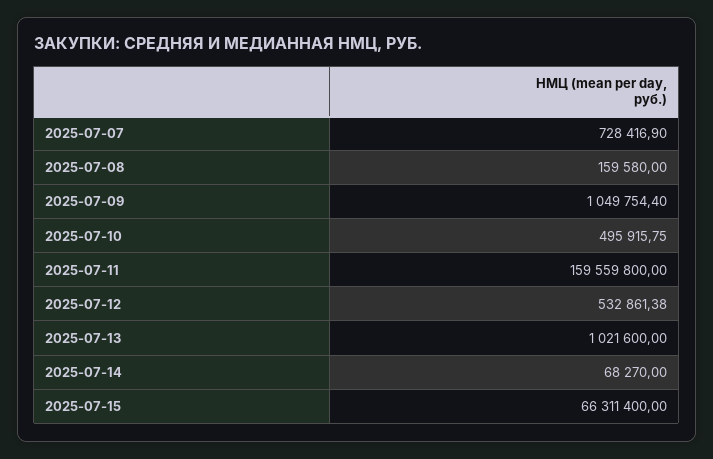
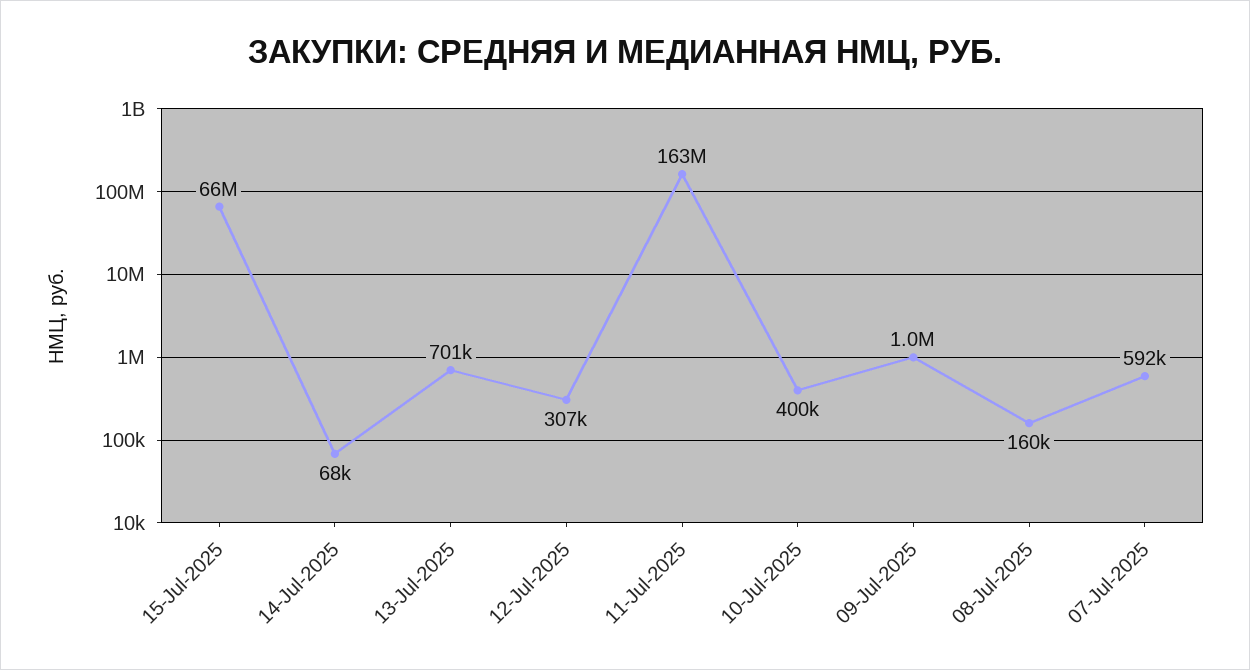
2025-07-07: 728416.9 -> 592000
2025-07-10: 495915.75 -> 400000
2025-07-11: 159559800 -> 163000000
2025-07-12: 532861.38 -> 307000
2025-07-13: 1021600 -> 701000

